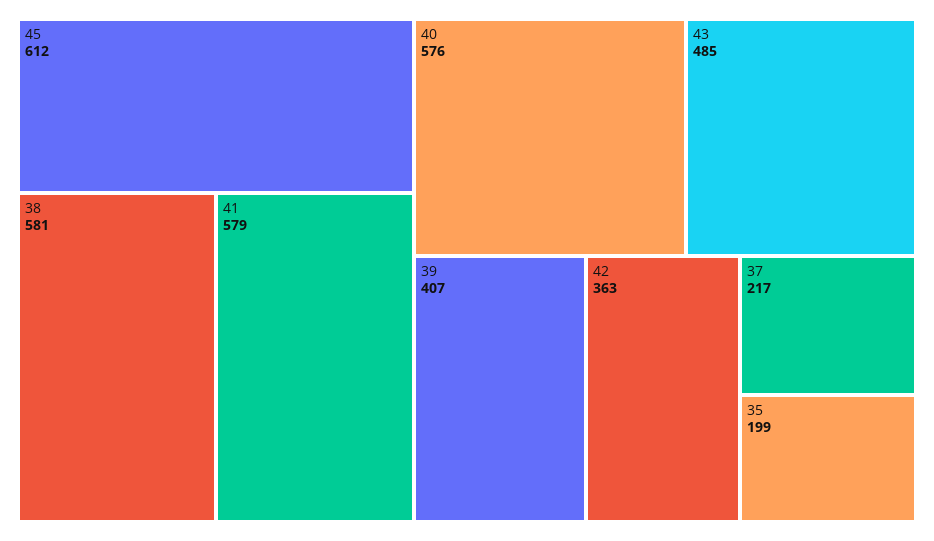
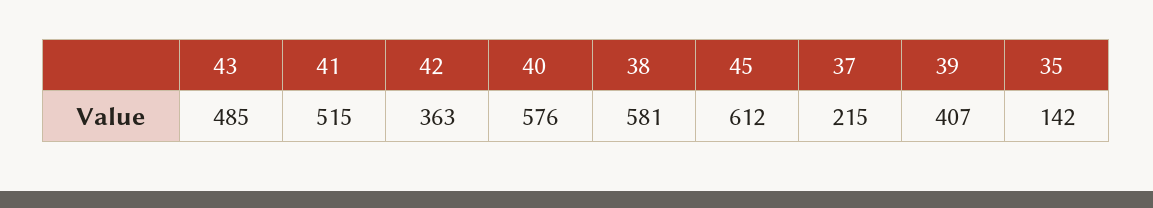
41: 579 -> 515
37: 217 -> 215
35: 199 -> 142

